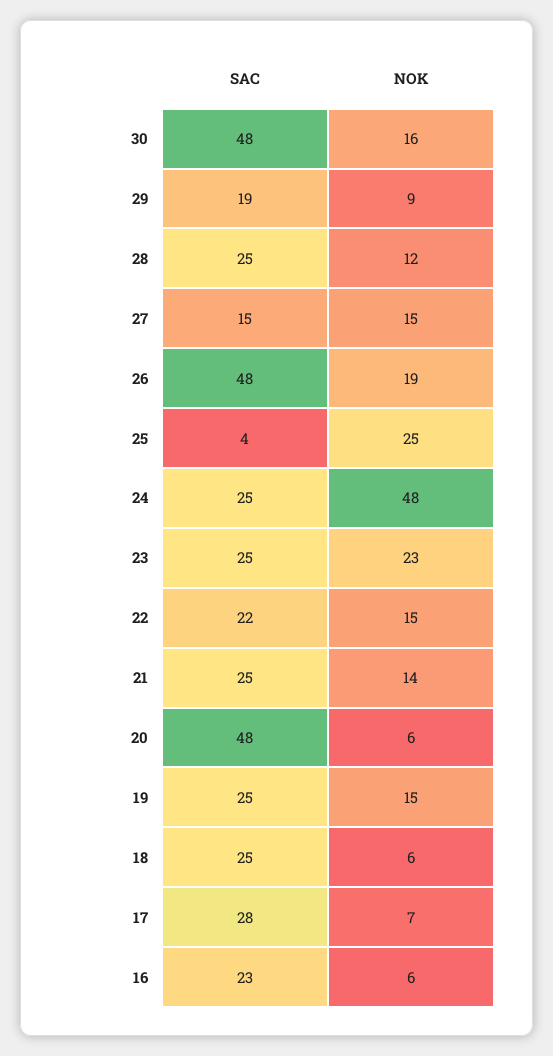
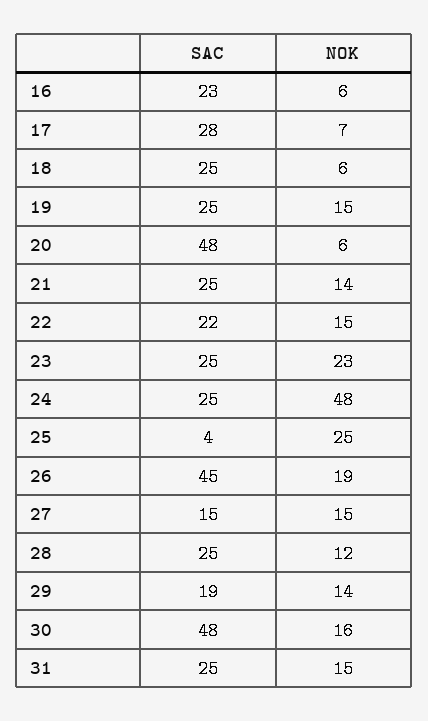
NOK, 29: 9 -> 14
SAC, 26: 48 -> 45
SAC, 31: none -> 25
NOK, 31: none -> 15

